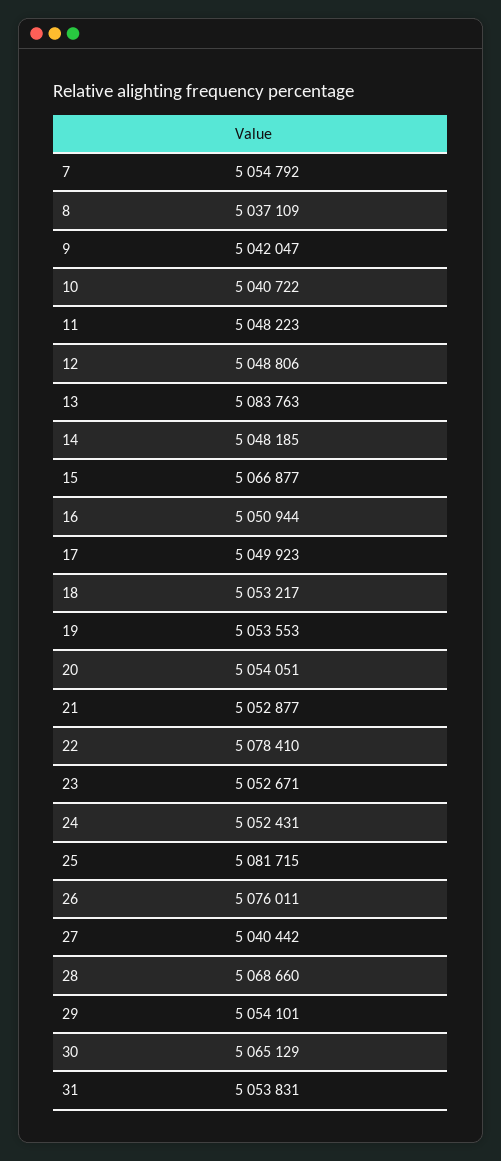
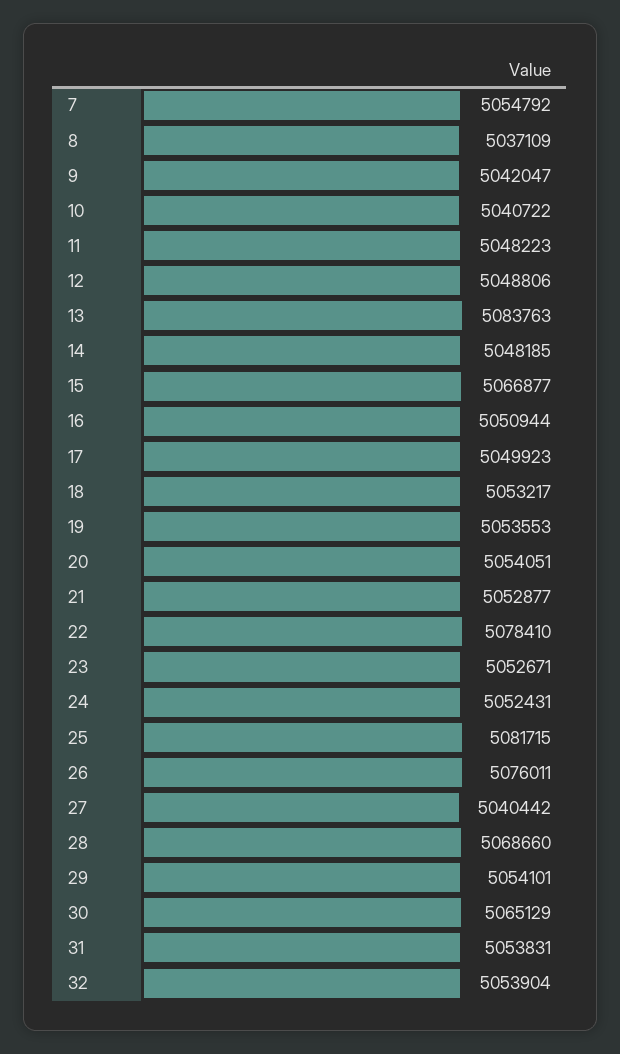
32: none -> 5053904

